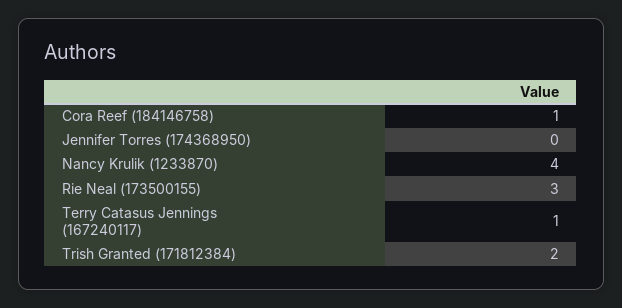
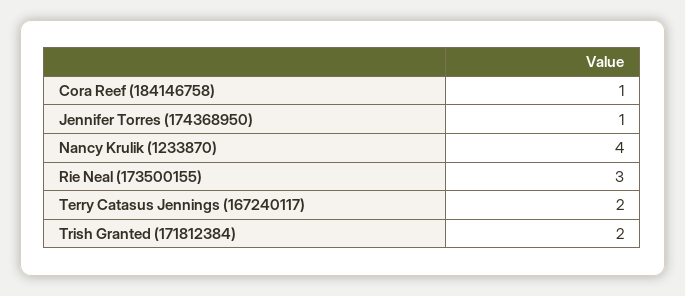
Jennifer Torres (174368950): 0 -> 1
Terry Catasus Jennings (167240117): 1 -> 2

